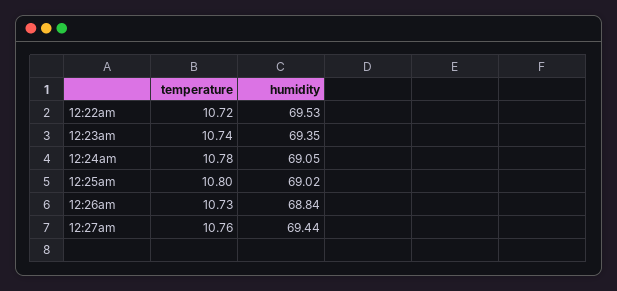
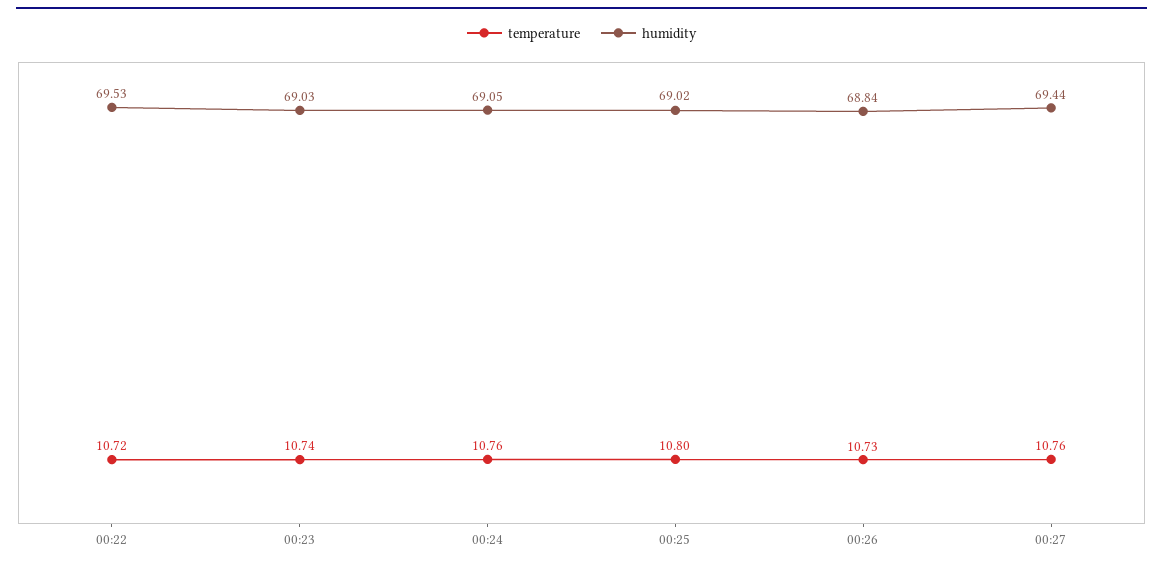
humidity, 12:23am: 69.35 -> 69.03
temperature, 12:24am: 10.78 -> 10.76

